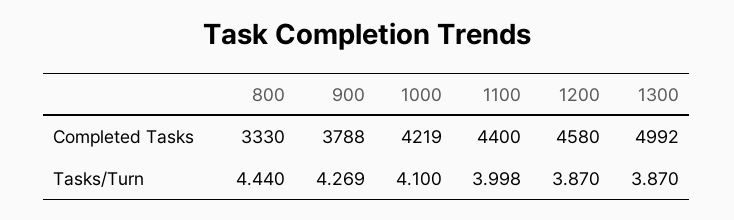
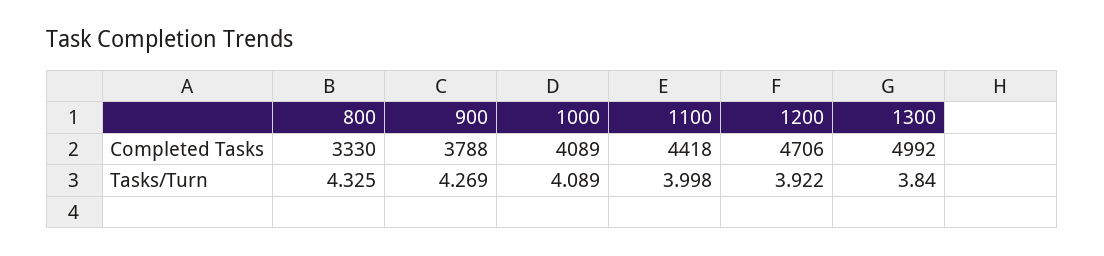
1000, Completed Tasks: 4219 -> 4089
1100, Completed Tasks: 4400 -> 4418
1200, Completed Tasks: 4580 -> 4706
800, Tasks/Turn: 4.44 -> 4.325
1000, Tasks/Turn: 4.1 -> 4.089
1200, Tasks/Turn: 3.87 -> 3.922
1300, Tasks/Turn: 3.87 -> 3.84

